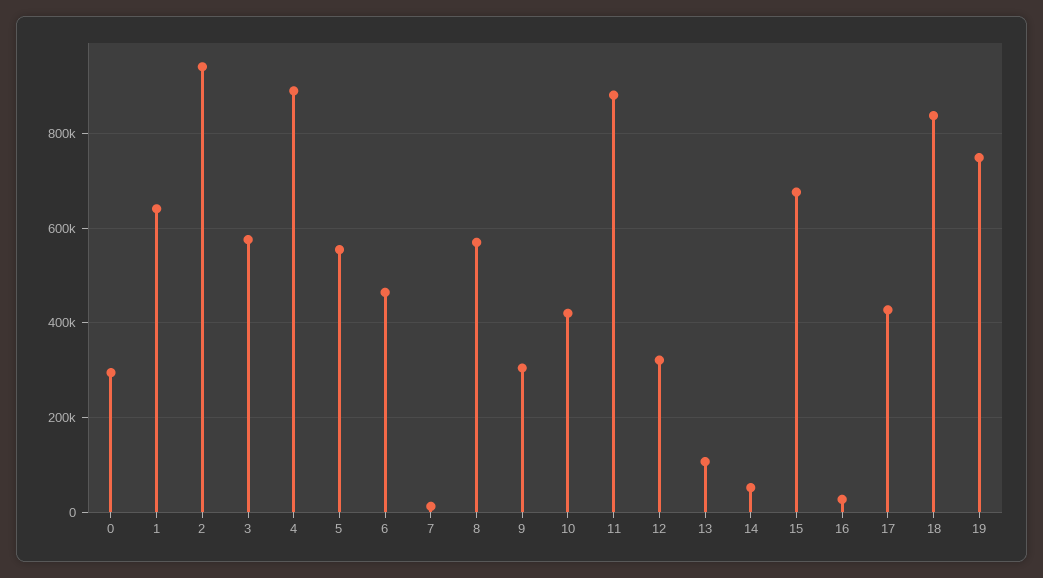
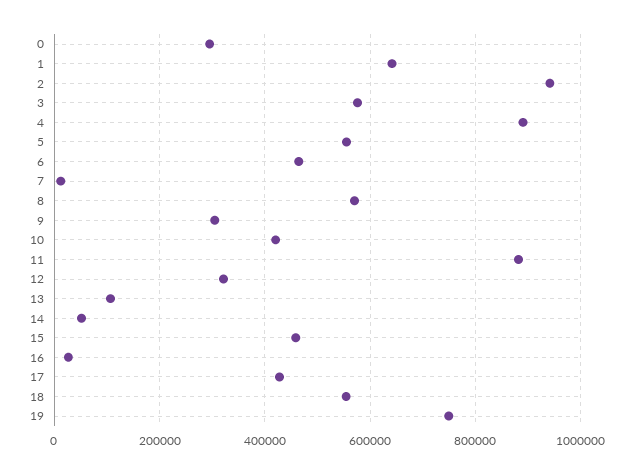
15: 680000 -> 460000
18: 840000 -> 560000

